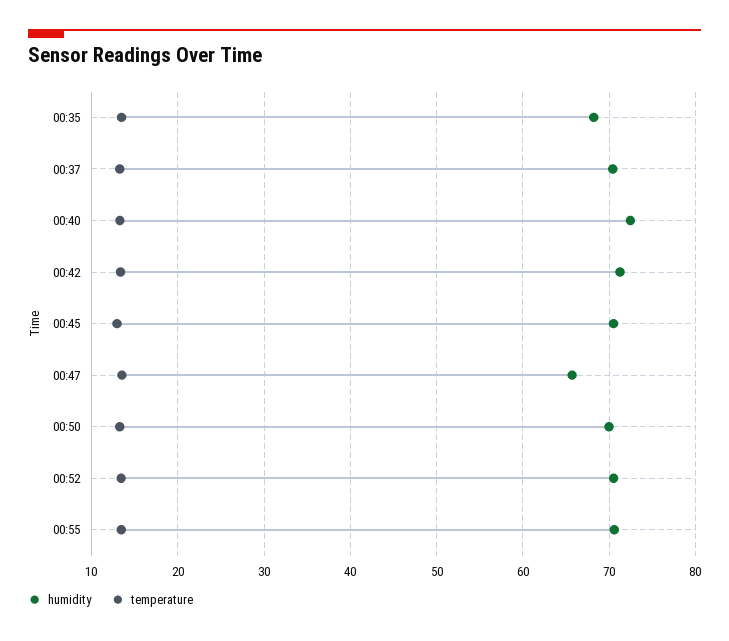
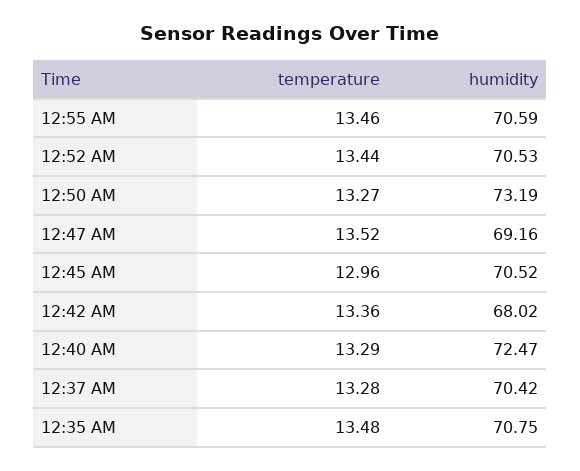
humidity, 00:35: 68 -> 70.75
humidity, 00:42: 71 -> 68.02
humidity, 00:47: 66 -> 69.16
humidity, 00:50: 70 -> 73.19

